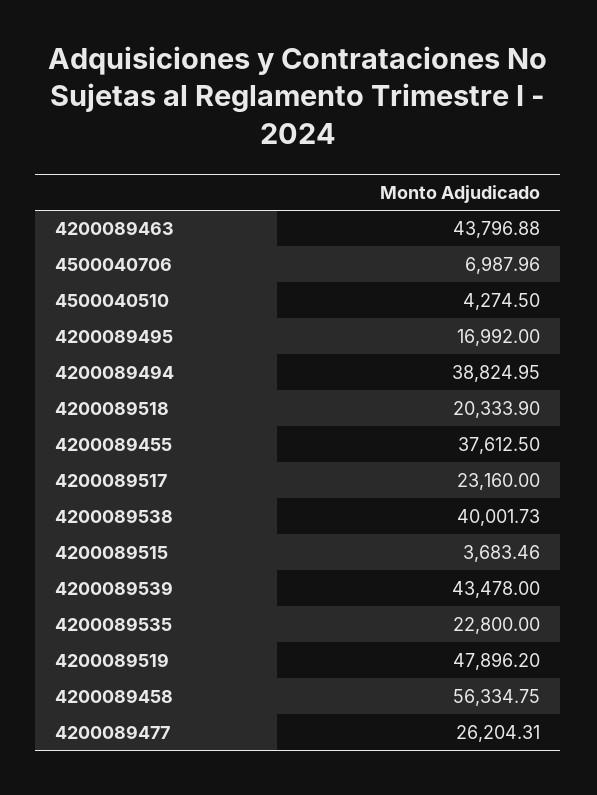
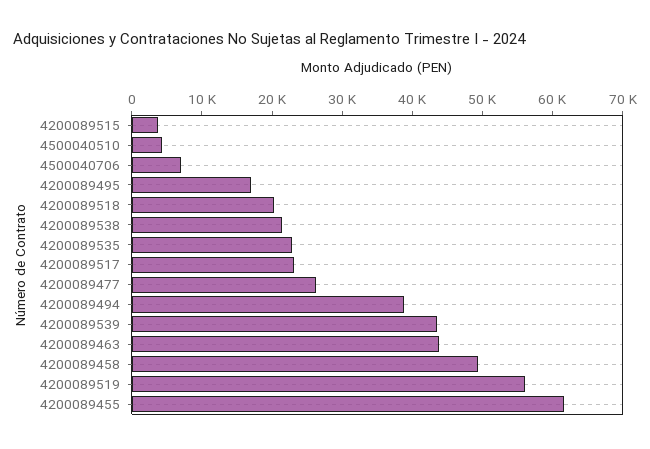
4200089455: 37612.5 -> 62000
4200089538: 40001.73 -> 22000
4200089519: 47896.2 -> 56000
4200089458: 56334.75 -> 50000

